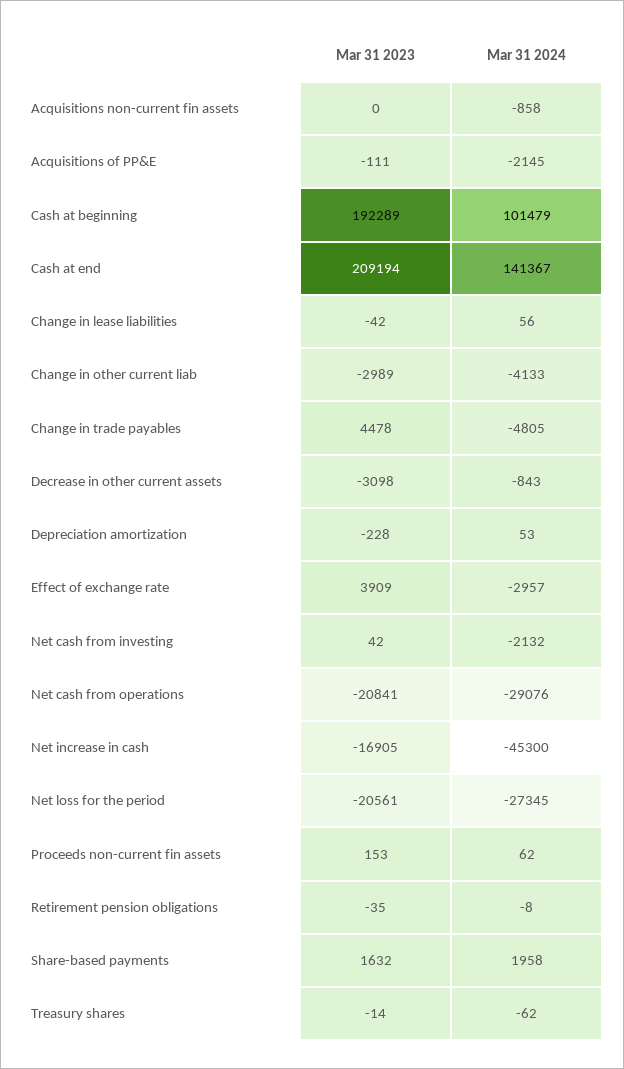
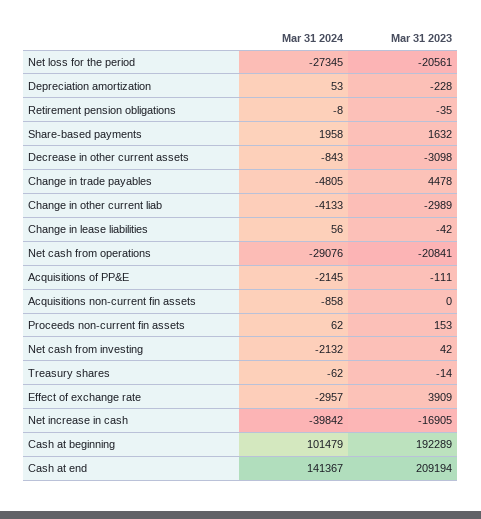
Mar 31 2024, Net increase in cash: -45300 -> -39842

